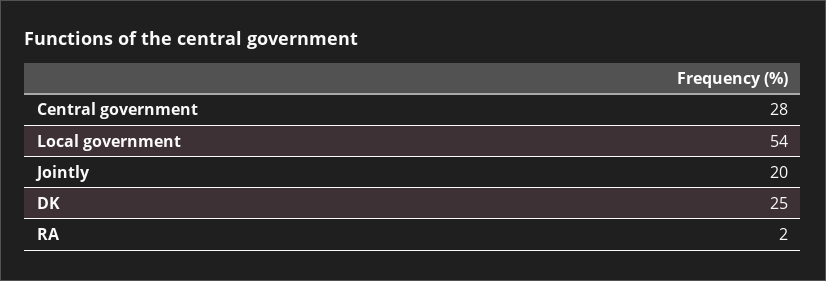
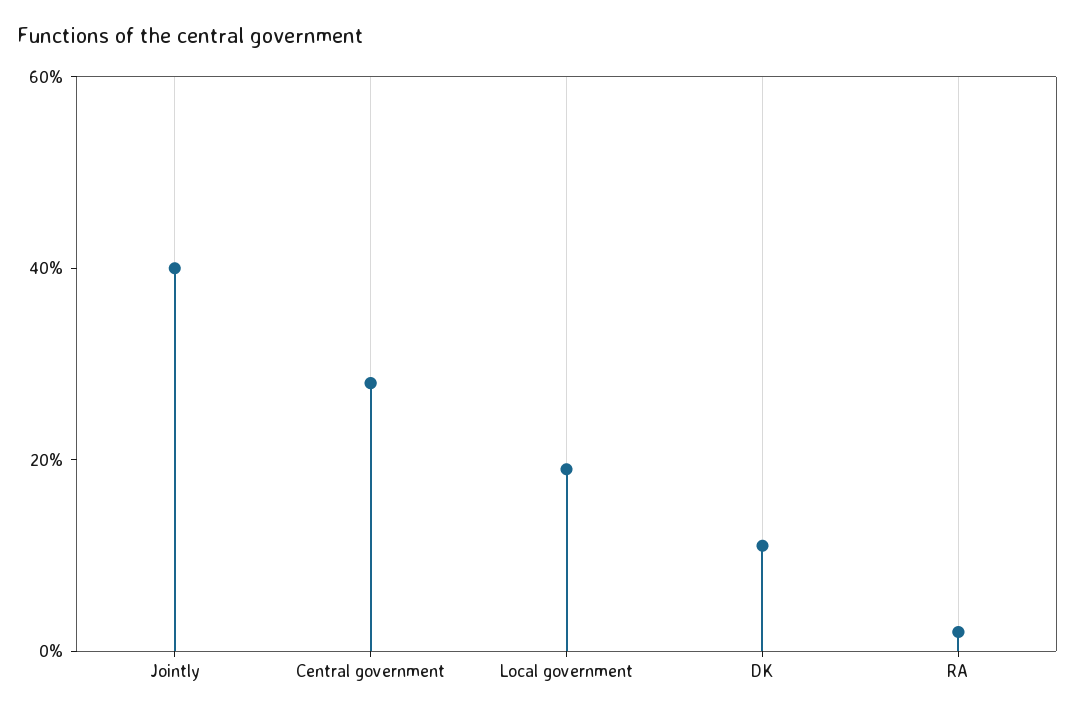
Local government: 54 -> 20
Jointly: 20 -> 40
DK: 25 -> 10

